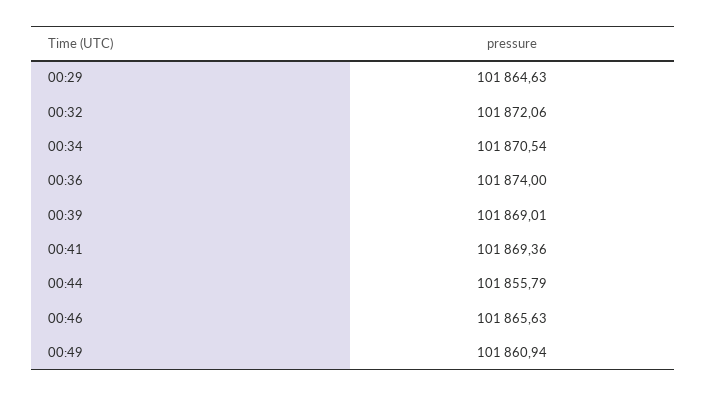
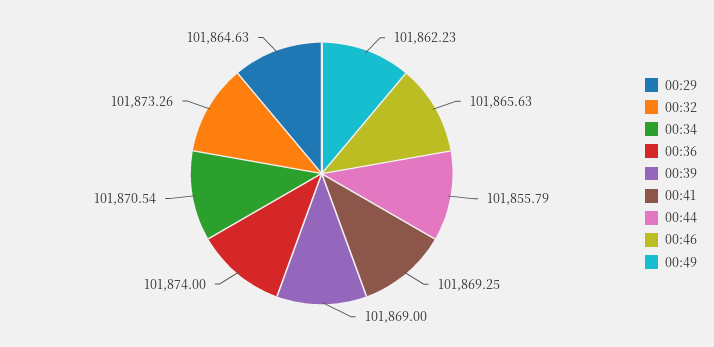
00:32: 101872.06 -> 101873.26
00:39: 101869.01 -> 101869
00:41: 101869.36 -> 101869.25
00:49: 101860.94 -> 101862.23

